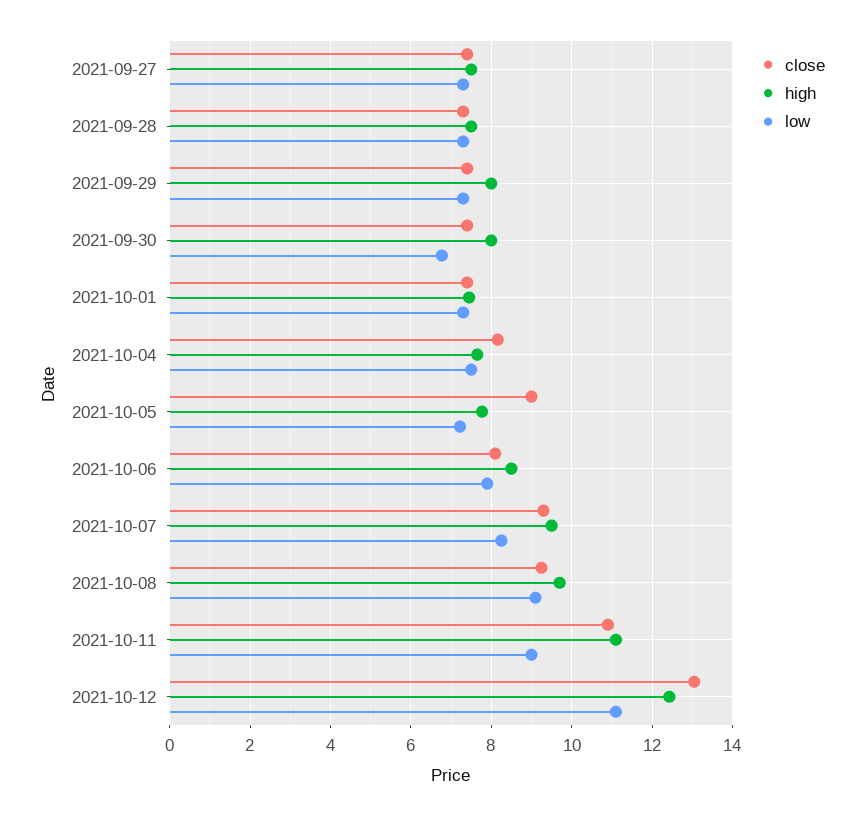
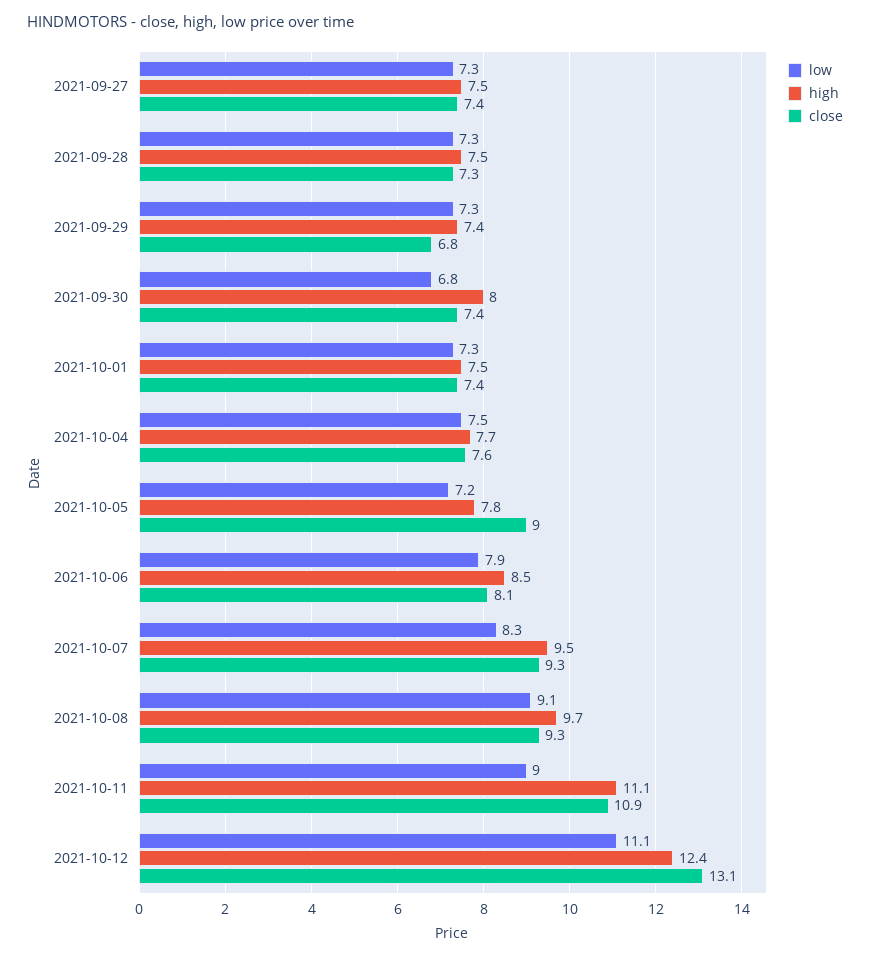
close, 2021-09-29: 7.4 -> 6.8
high, 2021-09-29: 8 -> 7.4
close, 2021-10-04: 8.2 -> 7.6

